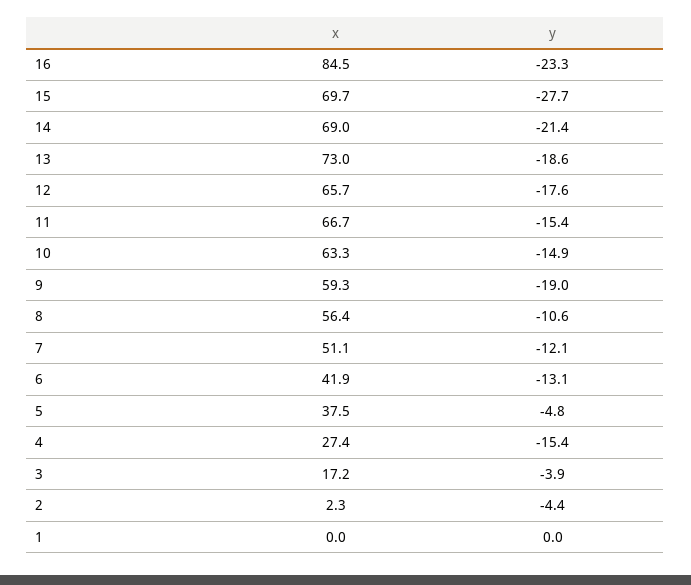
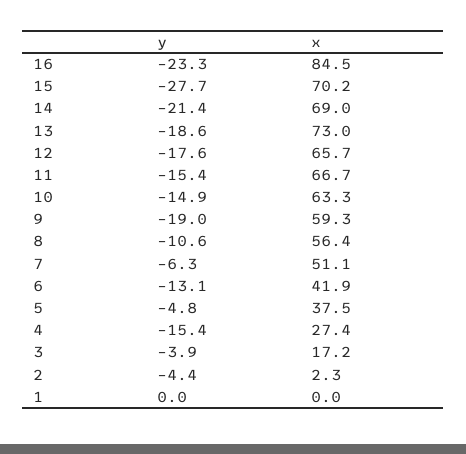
x, 15: 69.7 -> 70.2
y, 7: -12.1 -> -6.3

